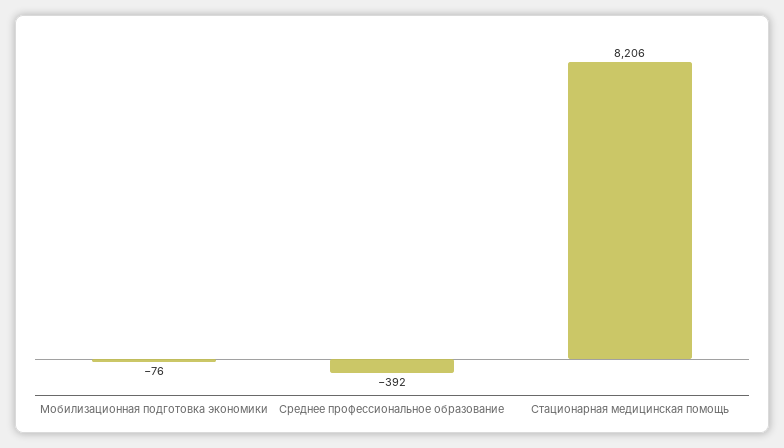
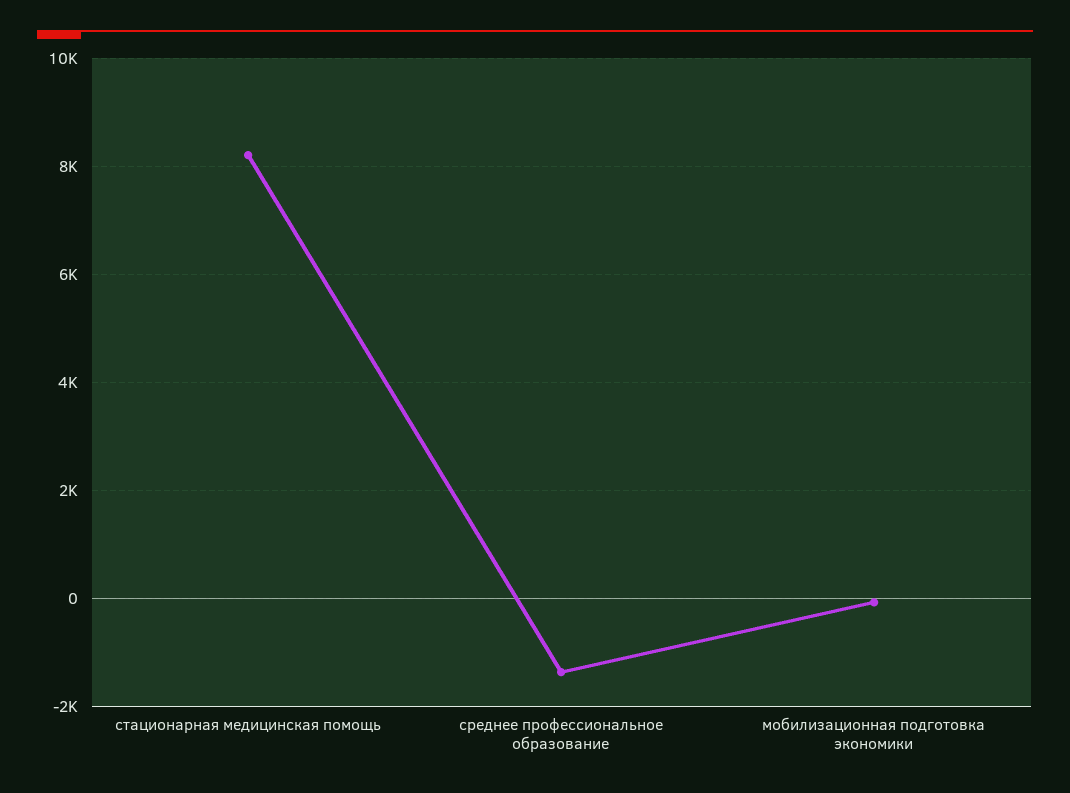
Среднее профессиональное образование: -392 -> -1400

